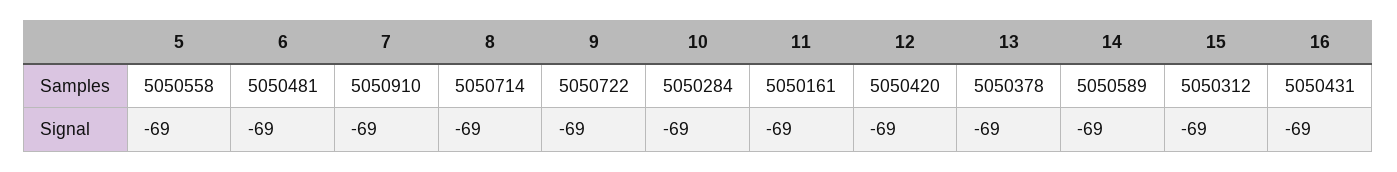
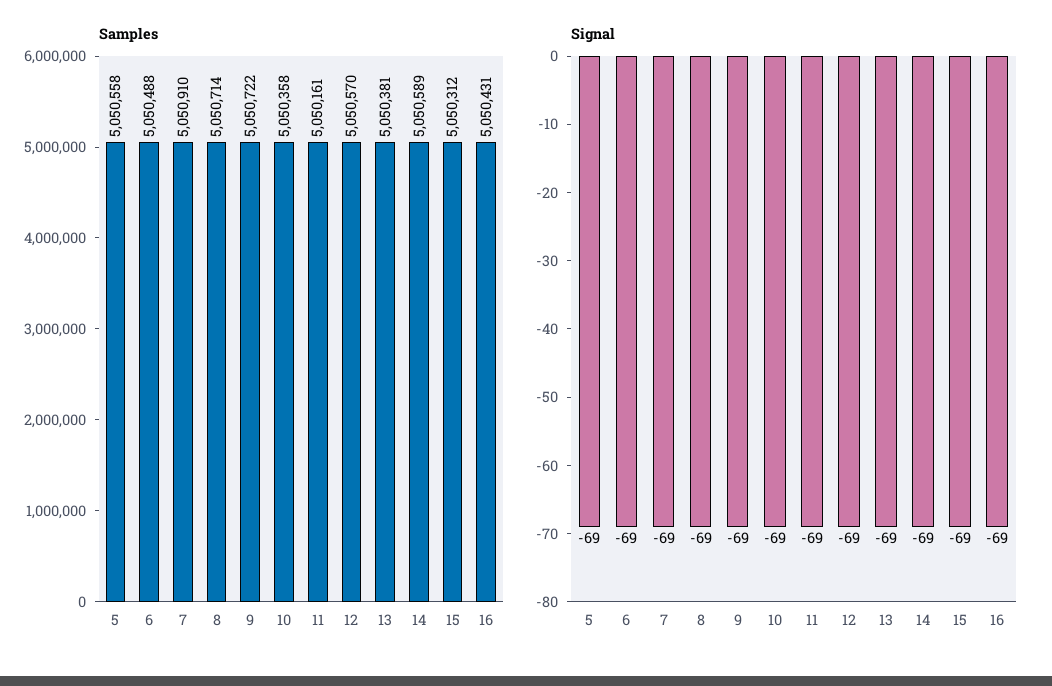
Samples, 6: 5050481 -> 5050488
Samples, 10: 5050284 -> 5050358
Samples, 12: 5050420 -> 5050570
Samples, 13: 5050378 -> 5050381

